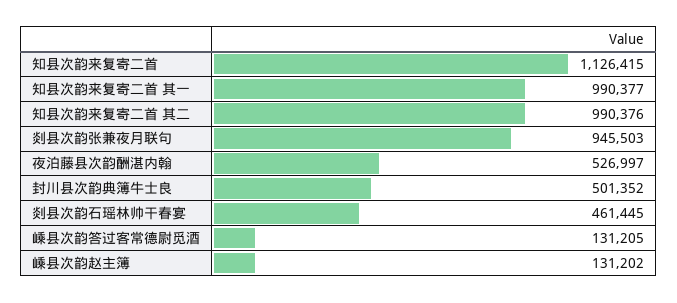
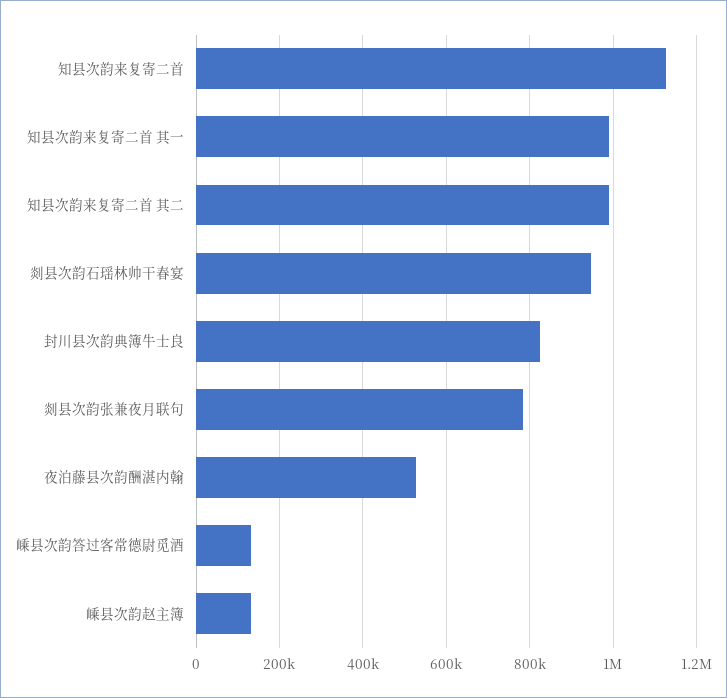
剡县次韵张兼夜月联句: 945503 -> 780000
封川县次韵典簿牛士良: 501352 -> 820000
剡县次韵石瑶林帅干春宴: 461445 -> 940000

